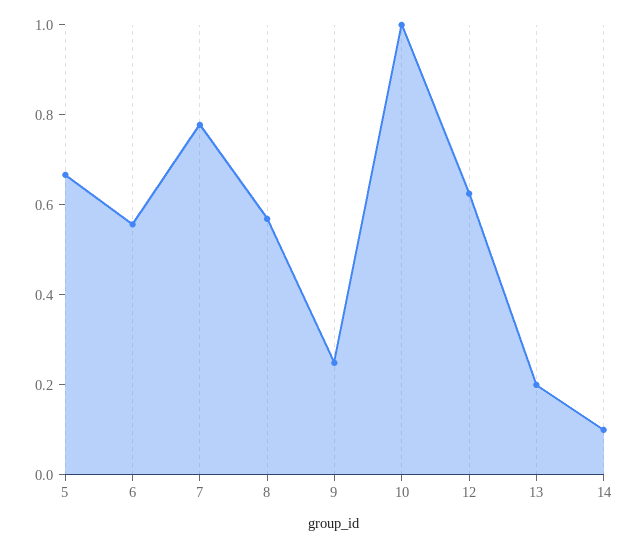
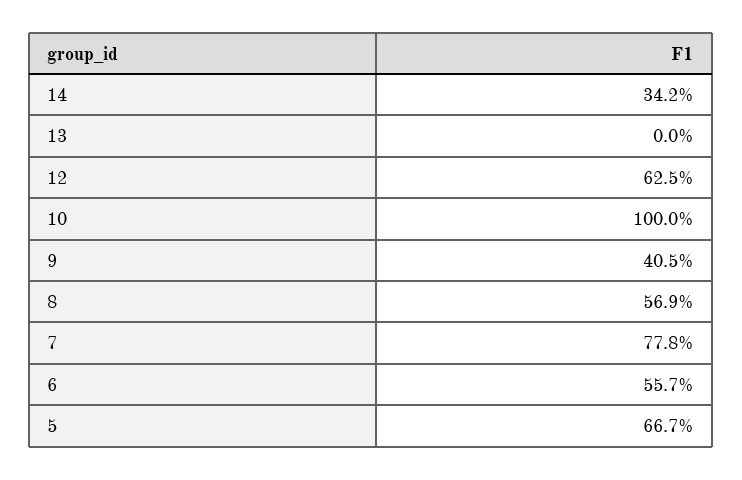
9: 0.25 -> 0.405
13: 0.2 -> 0
14: 0.1 -> 0.342

